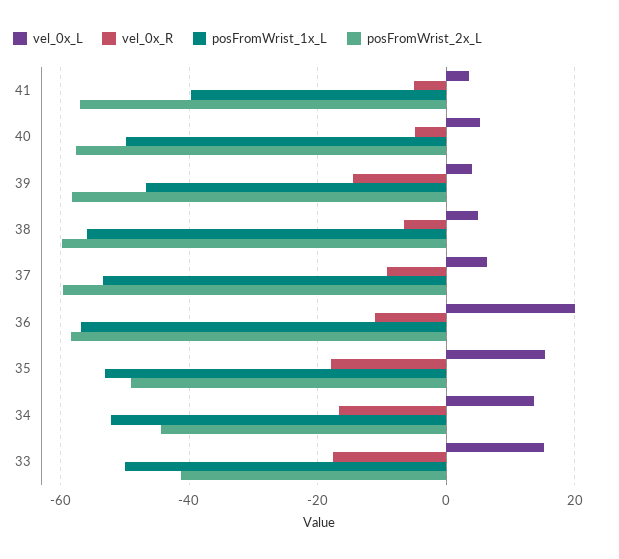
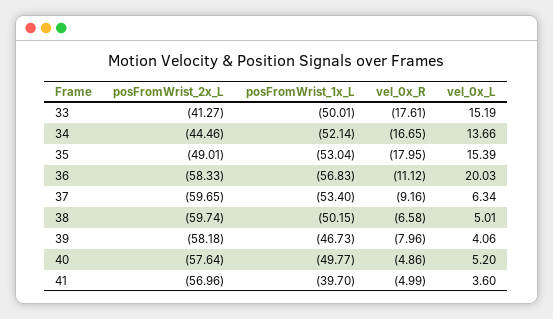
vel_0x_R, 39: -14 -> -7.96
posFromWrist_1x_L, 38: -56 -> -50.15

